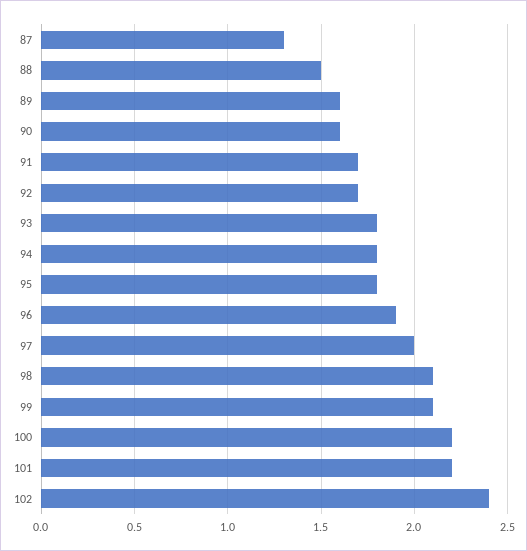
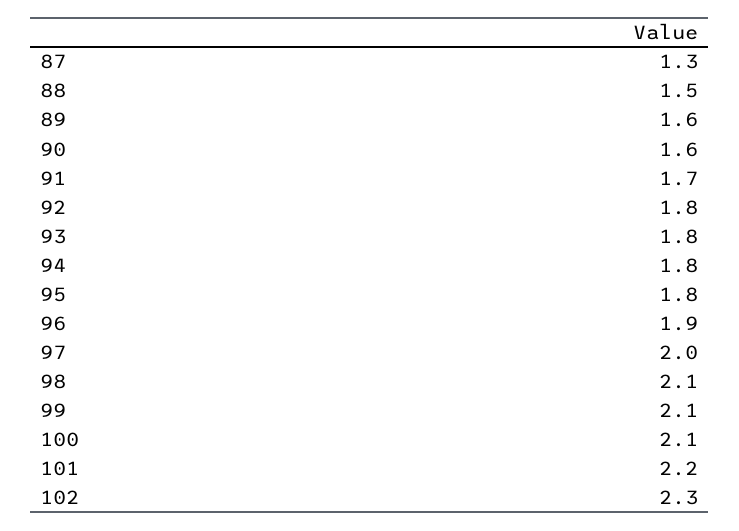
92: 1.7 -> 1.8
100: 2.2 -> 2.1
102: 2.4 -> 2.3

